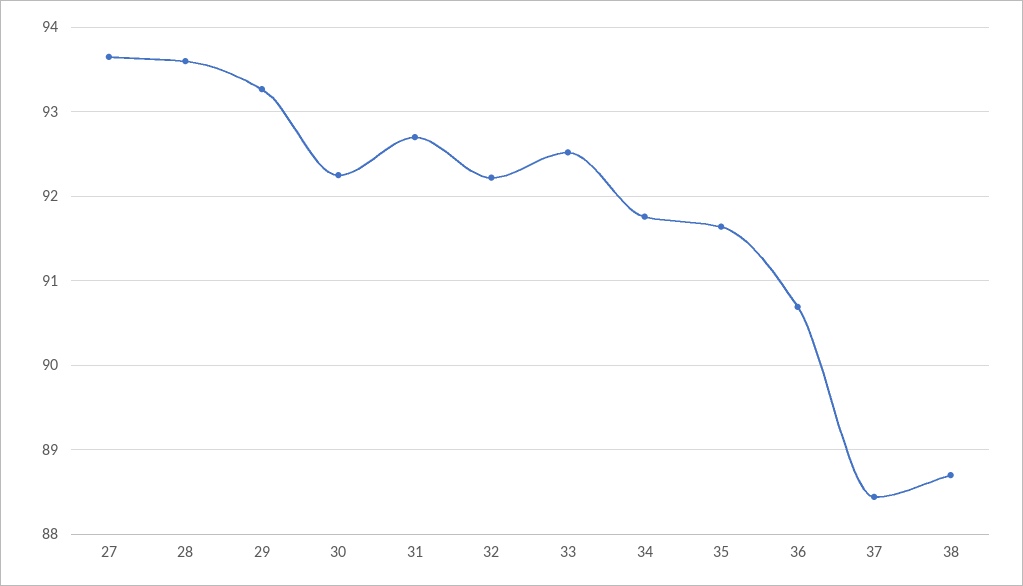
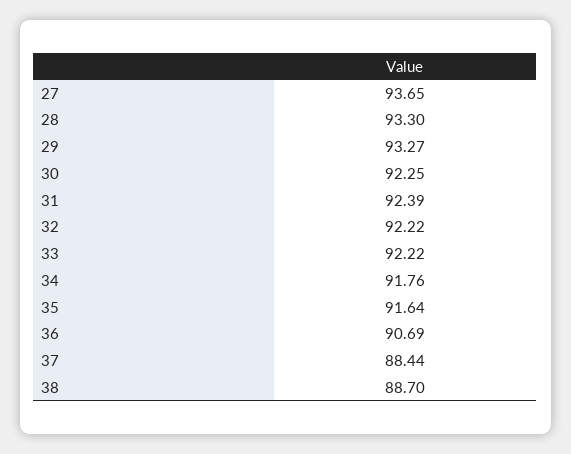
28: 93.6 -> 93.3
31: 92.7 -> 92.39
33: 92.5 -> 92.22

